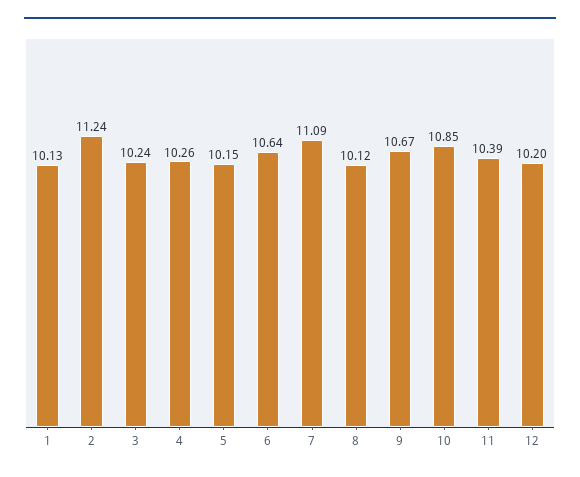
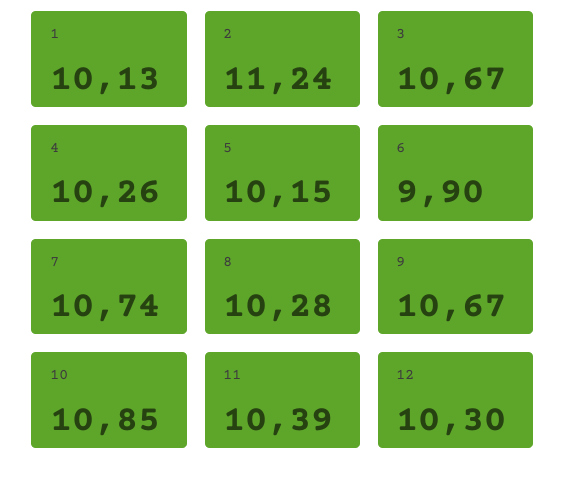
3: 10.24 -> 10.67
6: 10.64 -> 9.9
7: 11.09 -> 10.74
8: 10.12 -> 10.28
12: 10.2 -> 10.3

